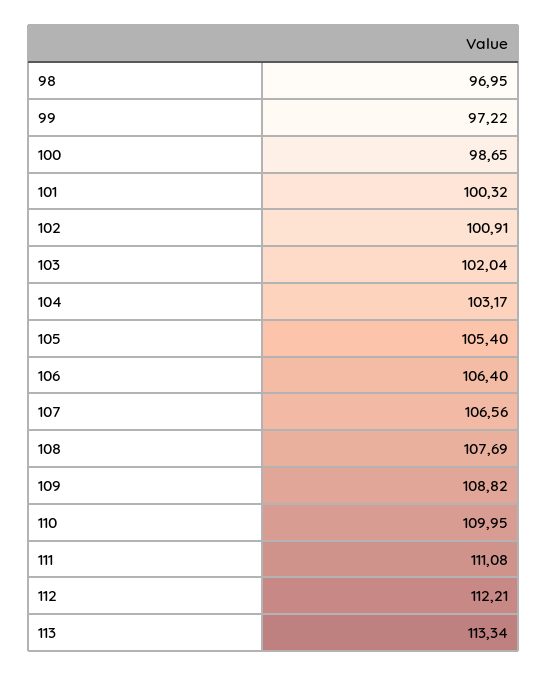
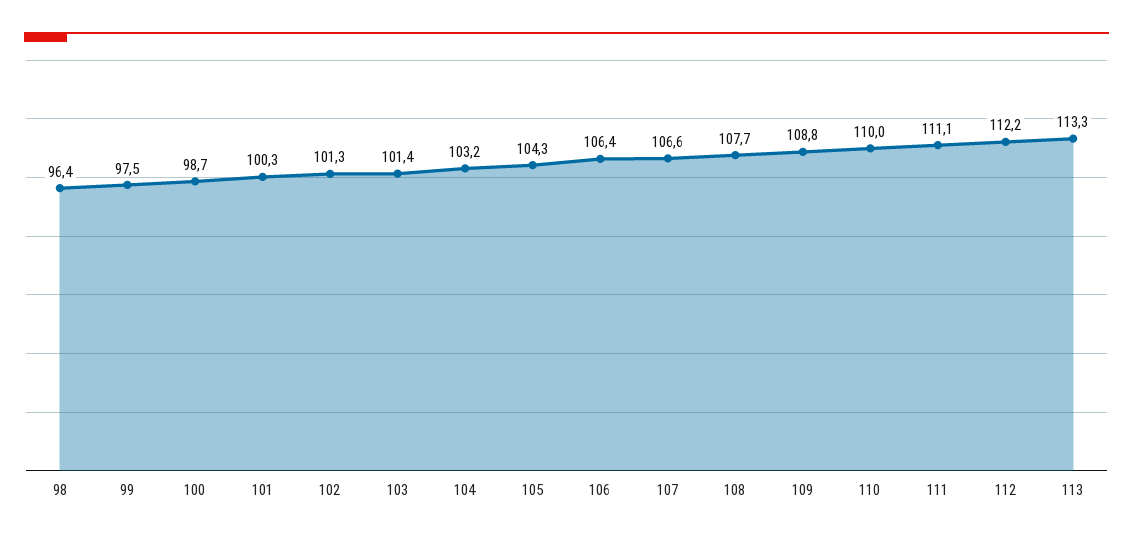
98: 96.95 -> 96.4
99: 97.22 -> 97.5
102: 100.91 -> 101.3
103: 102.04 -> 101.4
105: 105.4 -> 104.3

